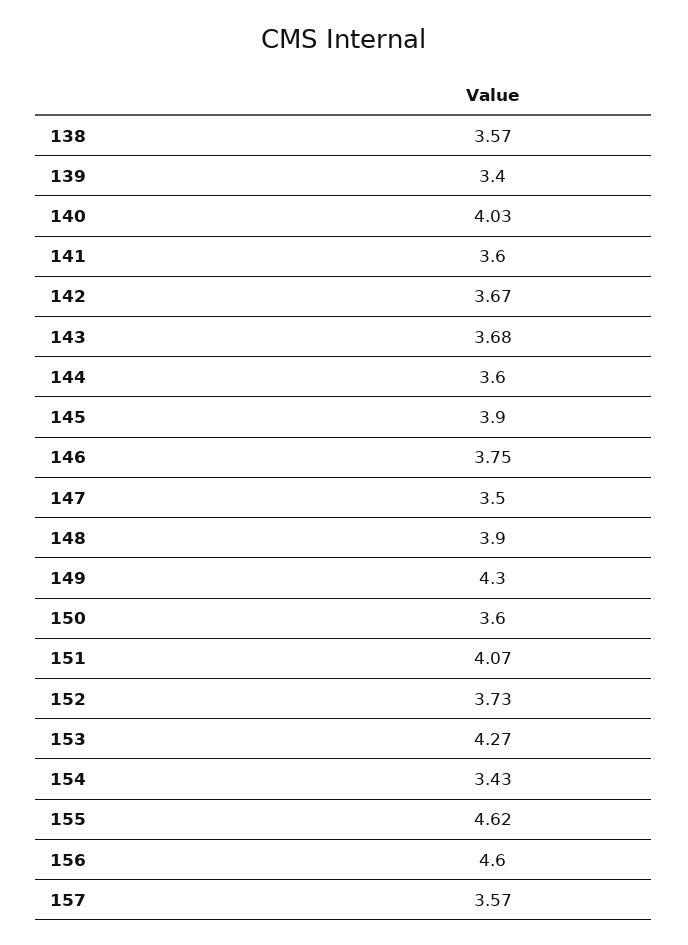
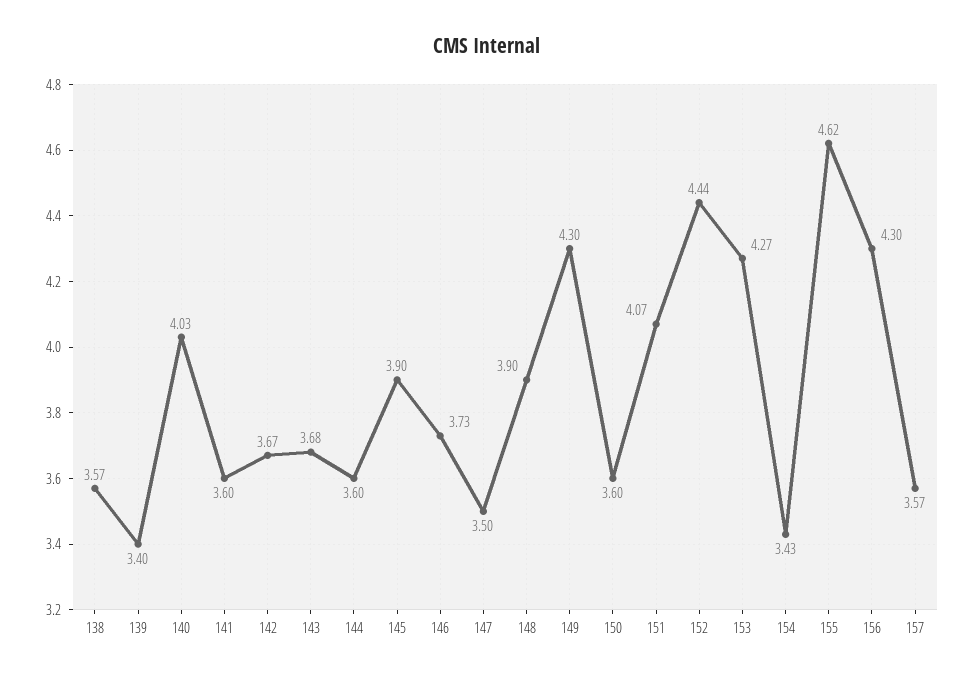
146: 3.75 -> 3.73
152: 3.73 -> 4.44
156: 4.6 -> 4.3

